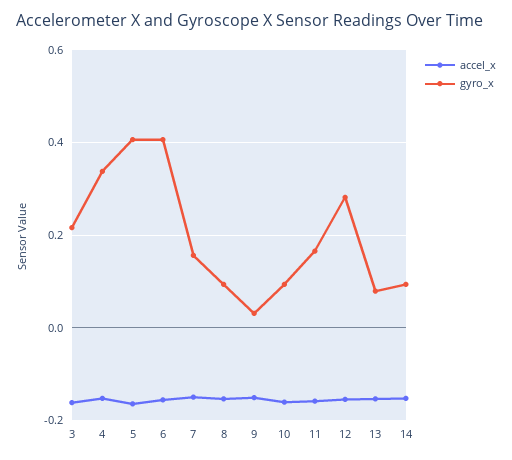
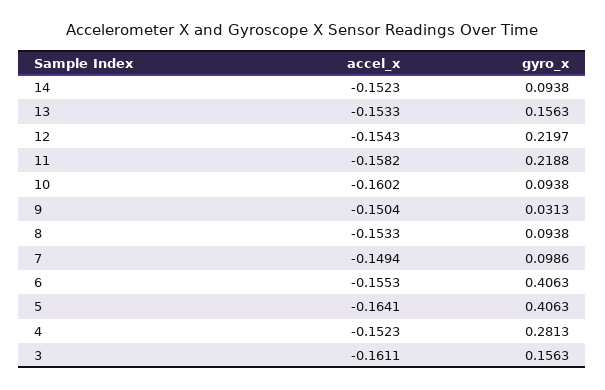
gyro_x, 3: 0.22 -> 0.1563
gyro_x, 4: 0.34 -> 0.2813
gyro_x, 7: 0.16 -> 0.0986
gyro_x, 11: 0.16 -> 0.2188
gyro_x, 12: 0.28 -> 0.2197
gyro_x, 13: 0.08 -> 0.1563

